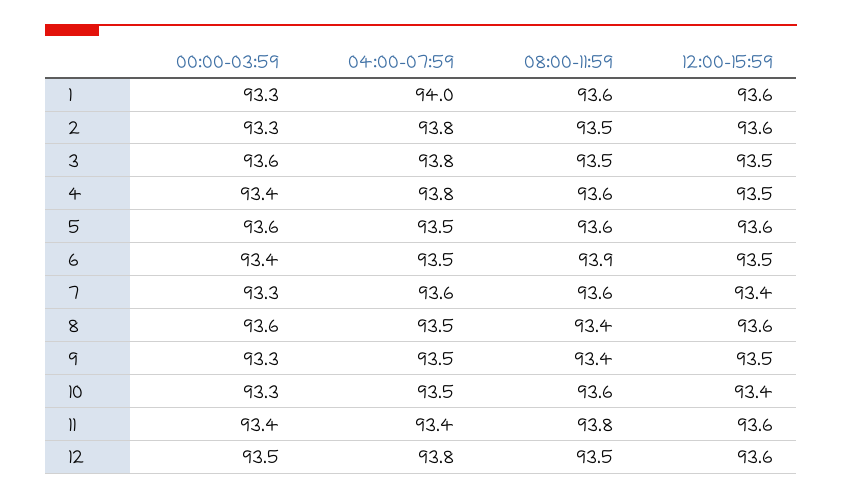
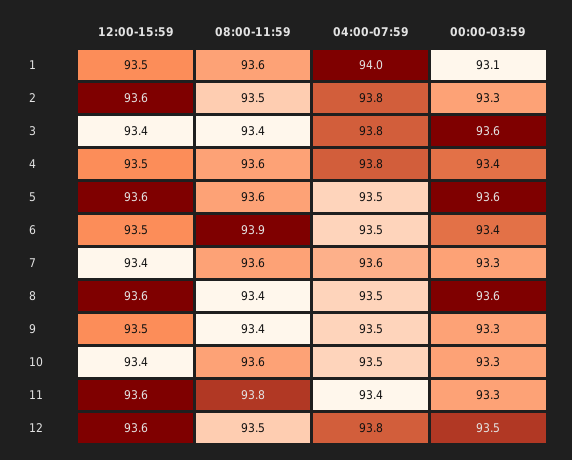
00:00-03:59, 1: 93.3 -> 93.1
12:00-15:59, 1: 93.6 -> 93.5
08:00-11:59, 3: 93.5 -> 93.4
12:00-15:59, 3: 93.5 -> 93.4
00:00-03:59, 11: 93.4 -> 93.3

